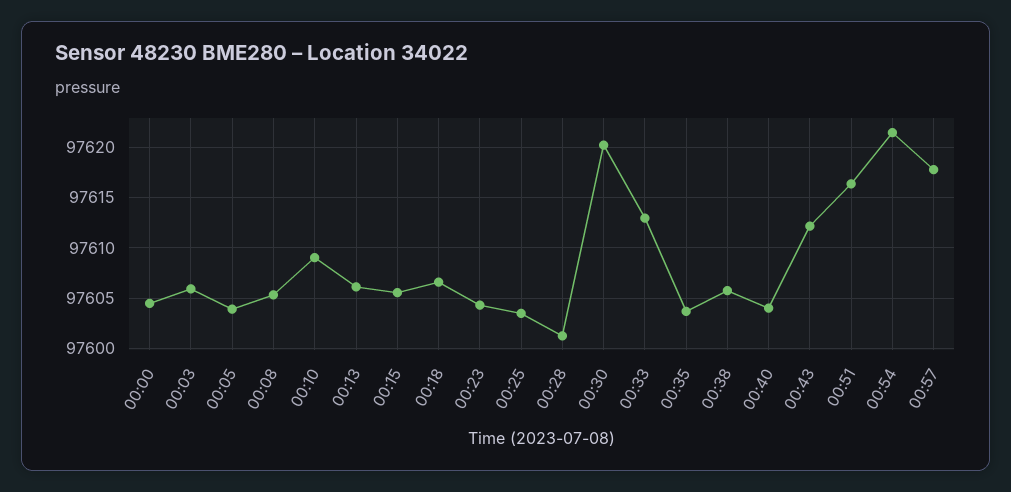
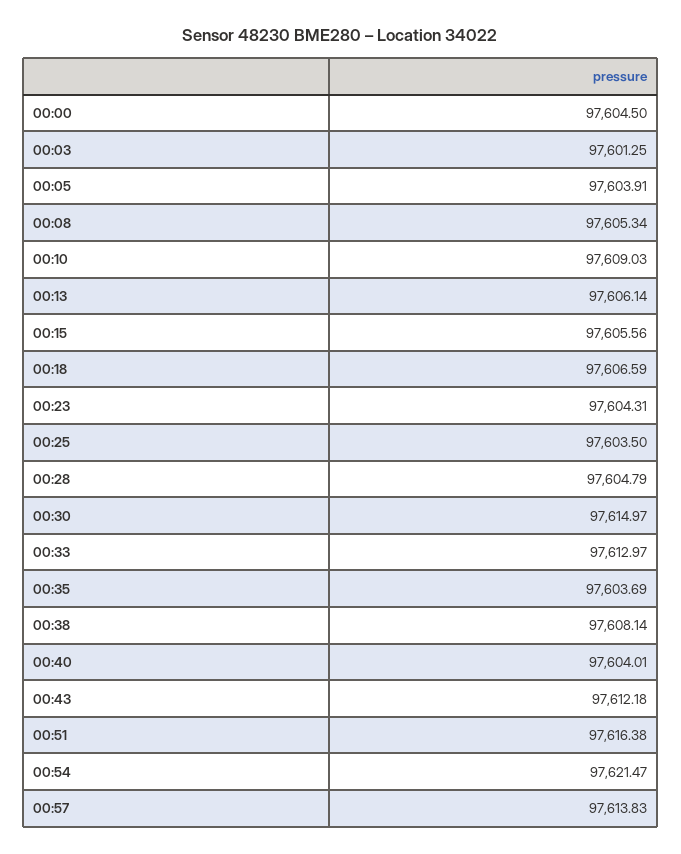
00:03: 97606 -> 97601.25
00:28: 97601 -> 97604.79
00:30: 97620 -> 97614.97
00:38: 97606 -> 97608.14
00:57: 97618 -> 97613.83

